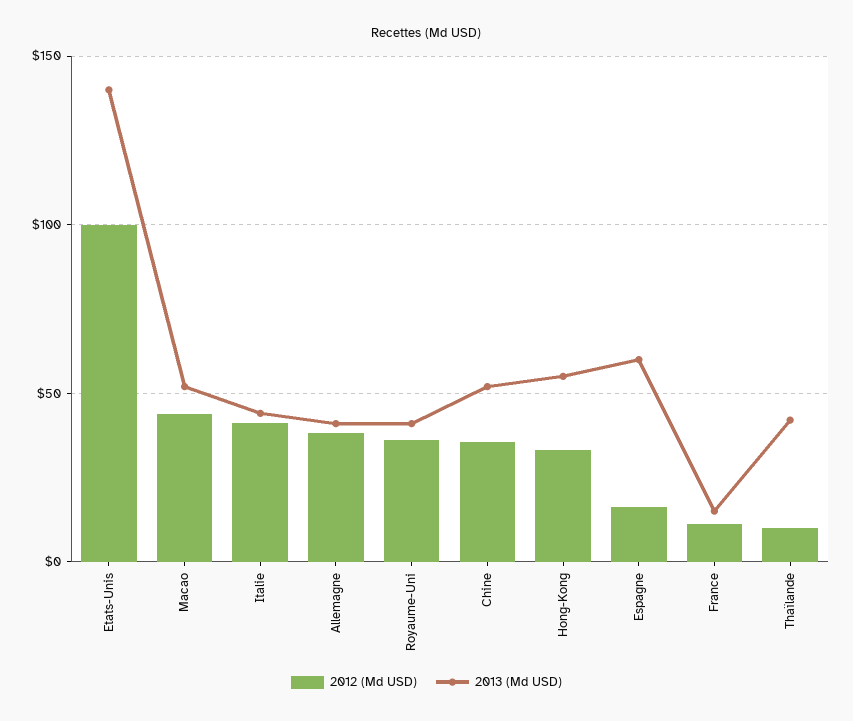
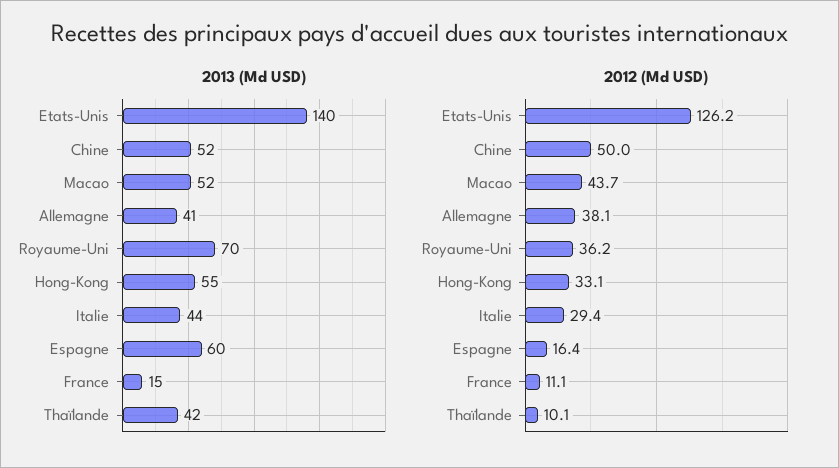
2012 (Md USD), Etats-Unis: 100 -> 126.2
2012 (Md USD), Italie: 40 -> 29.4
2013 (Md USD), Royaume-Uni: 40 -> 70
2012 (Md USD), Chine: 35 -> 50

